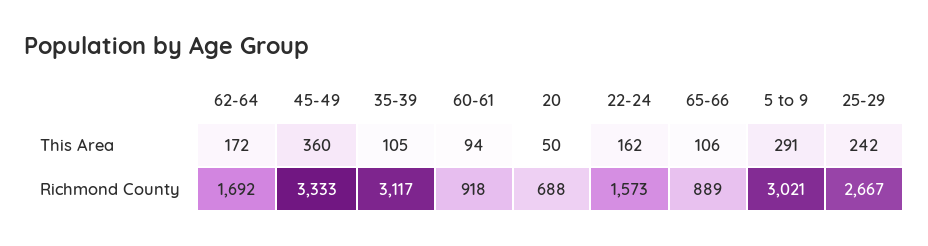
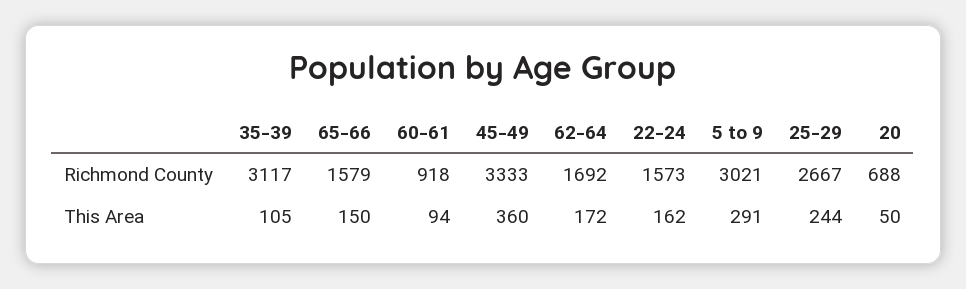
65-66, This Area: 106 -> 150
25-29, This Area: 242 -> 244
65-66, Richmond County: 889 -> 1579

